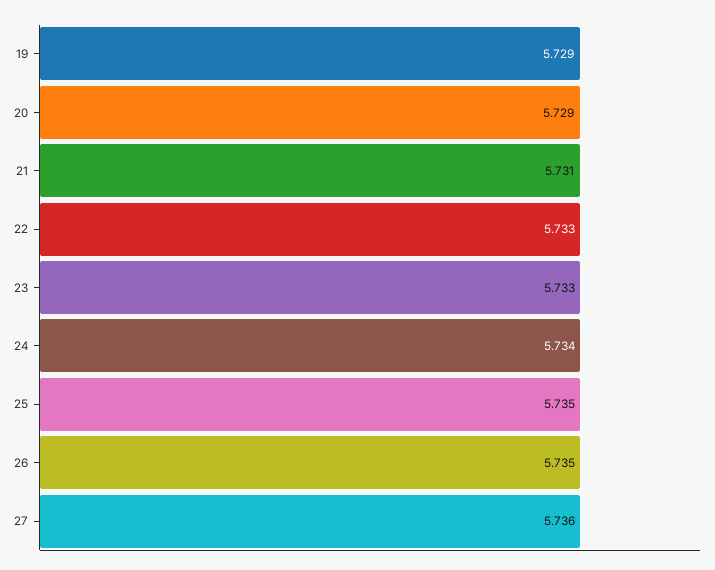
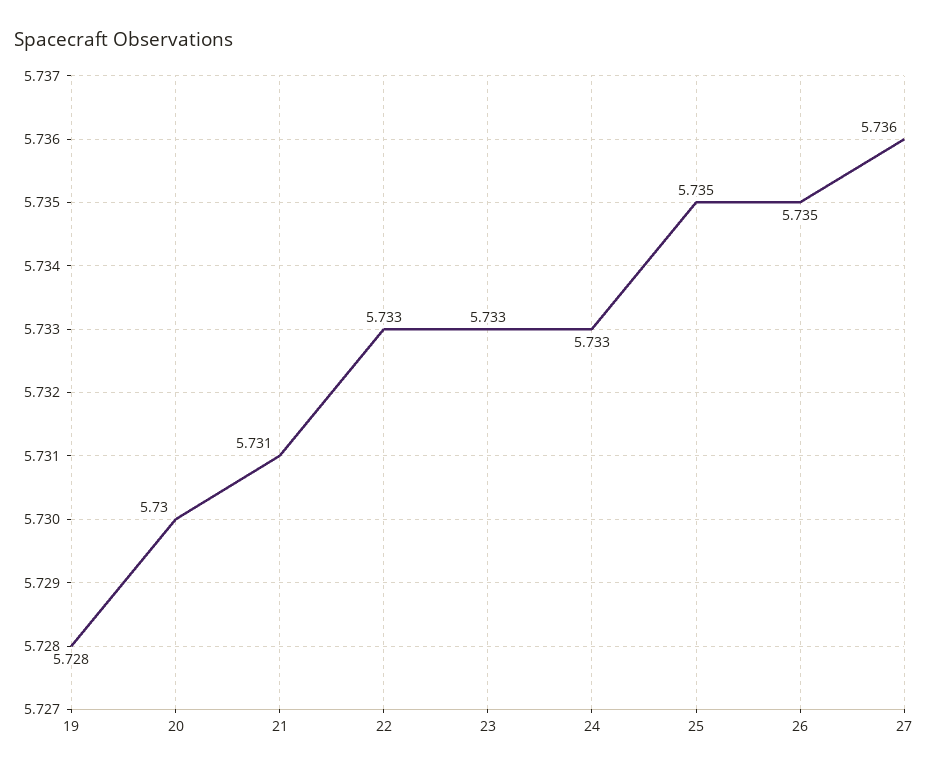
19: 5.729 -> 5.728
20: 5.729 -> 5.73
24: 5.734 -> 5.733

